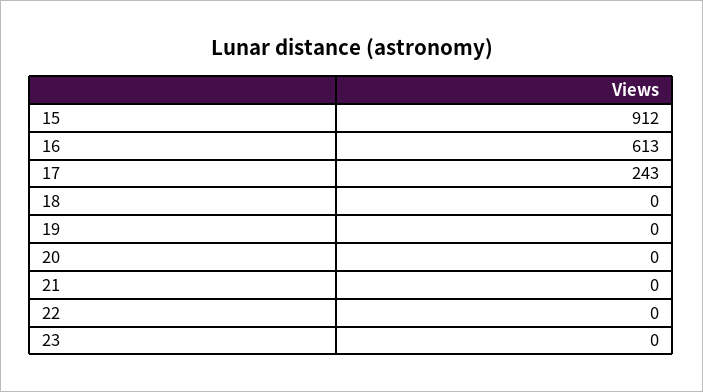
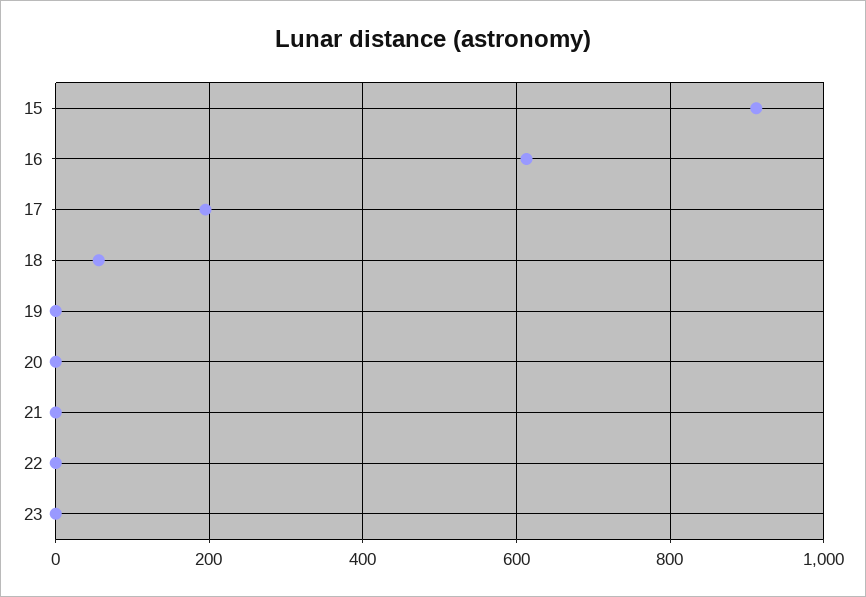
17: 243 -> 200
18: 0 -> 60

